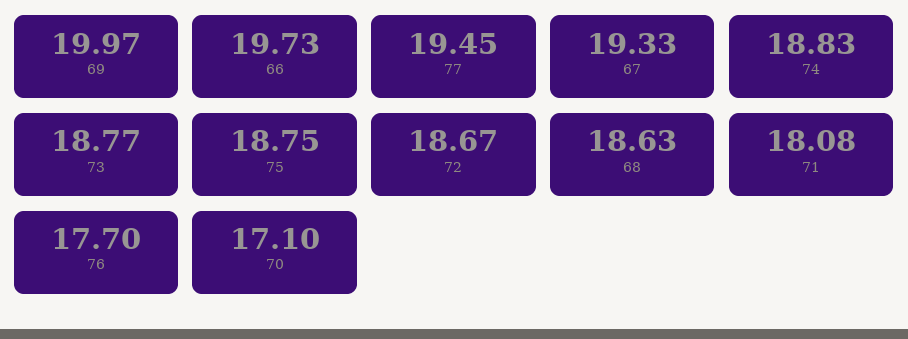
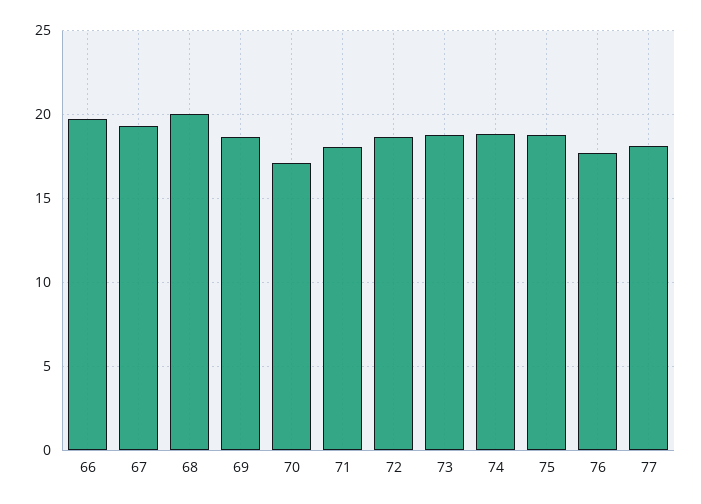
69: 19.97 -> 18.5
77: 19.45 -> 18
68: 18.63 -> 20

